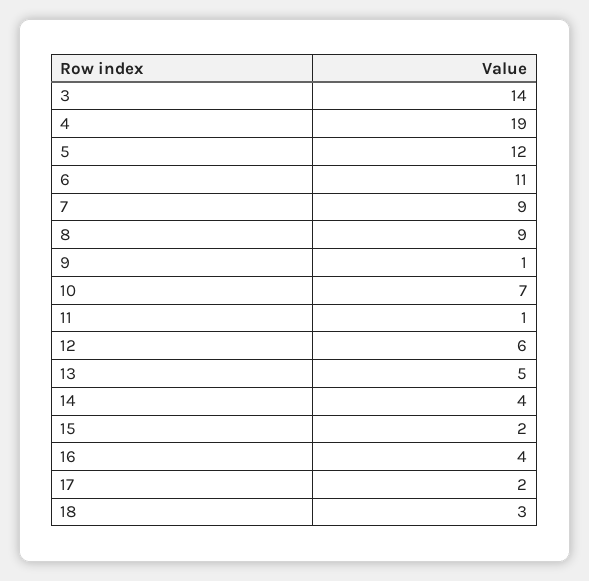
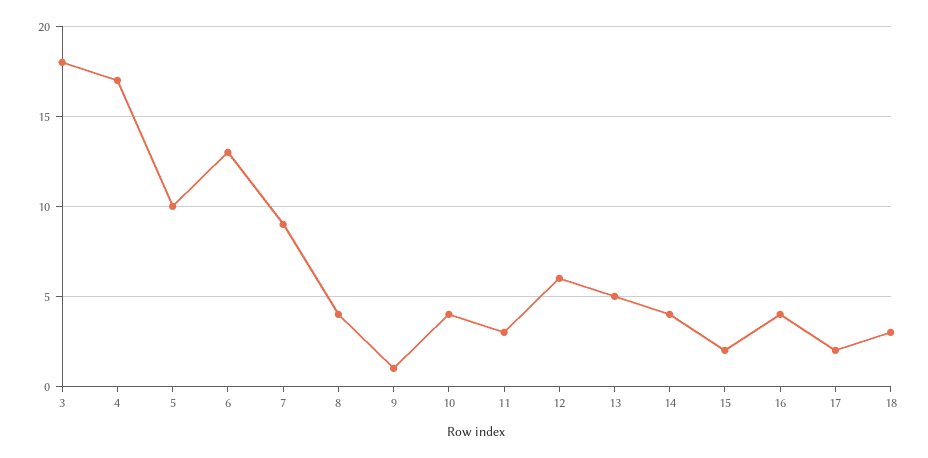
3: 14 -> 18
4: 19 -> 17
5: 12 -> 10
6: 11 -> 13
8: 9 -> 4
10: 7 -> 4
11: 1 -> 3

